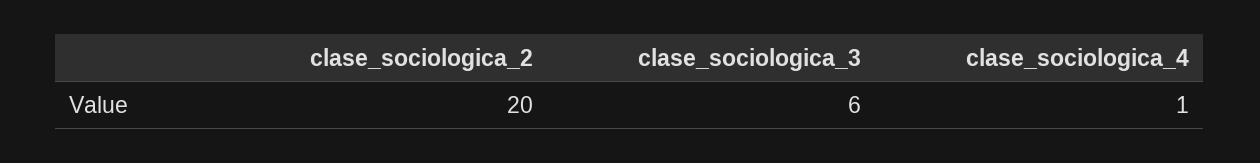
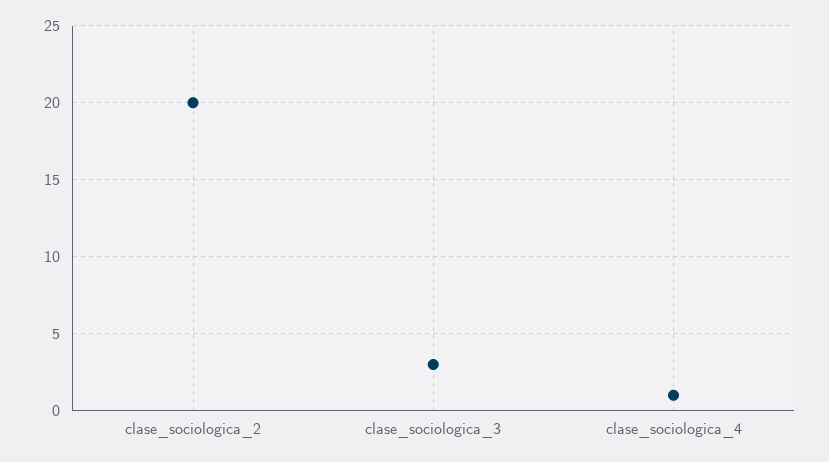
clase_sociologica_3: 6 -> 3

